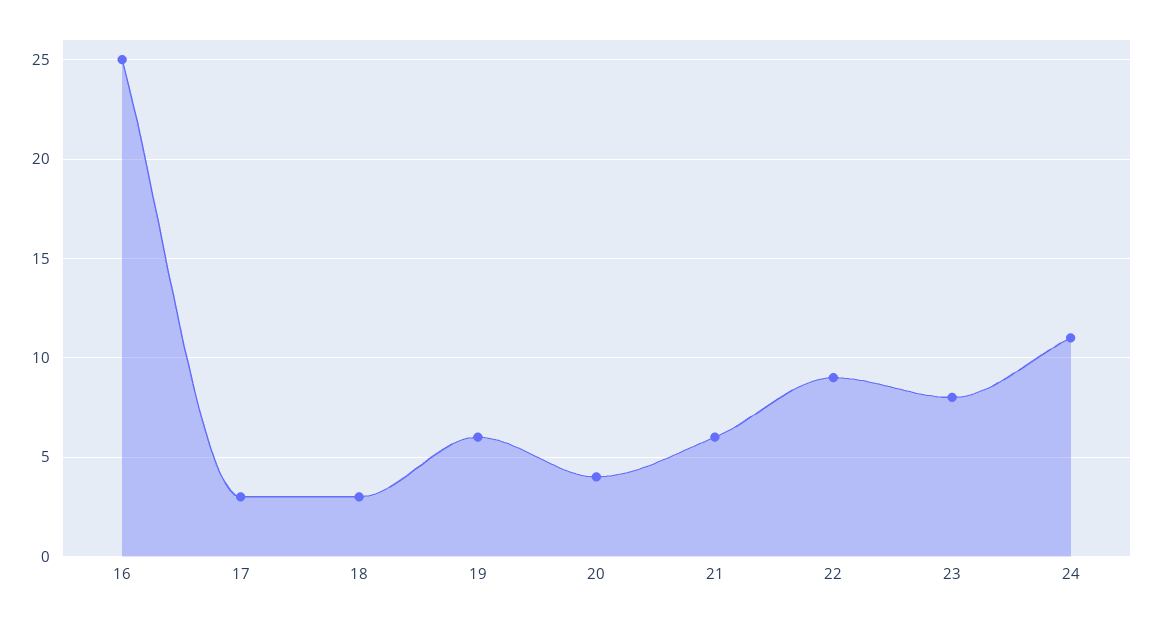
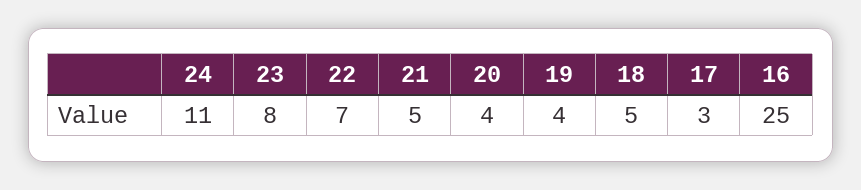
18: 3 -> 5
19: 6 -> 4
21: 6 -> 5
22: 9 -> 7

